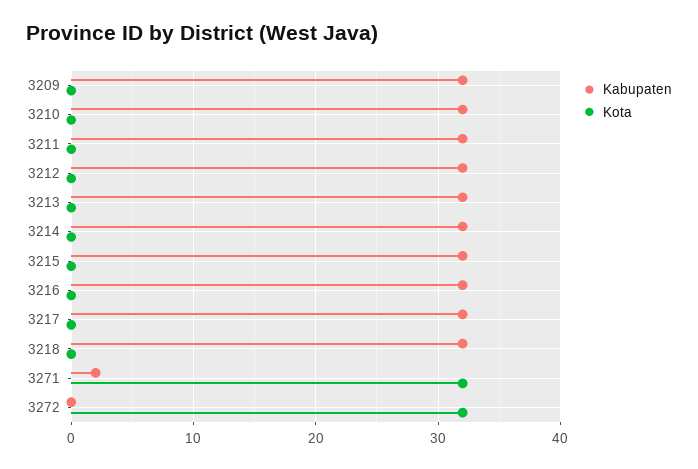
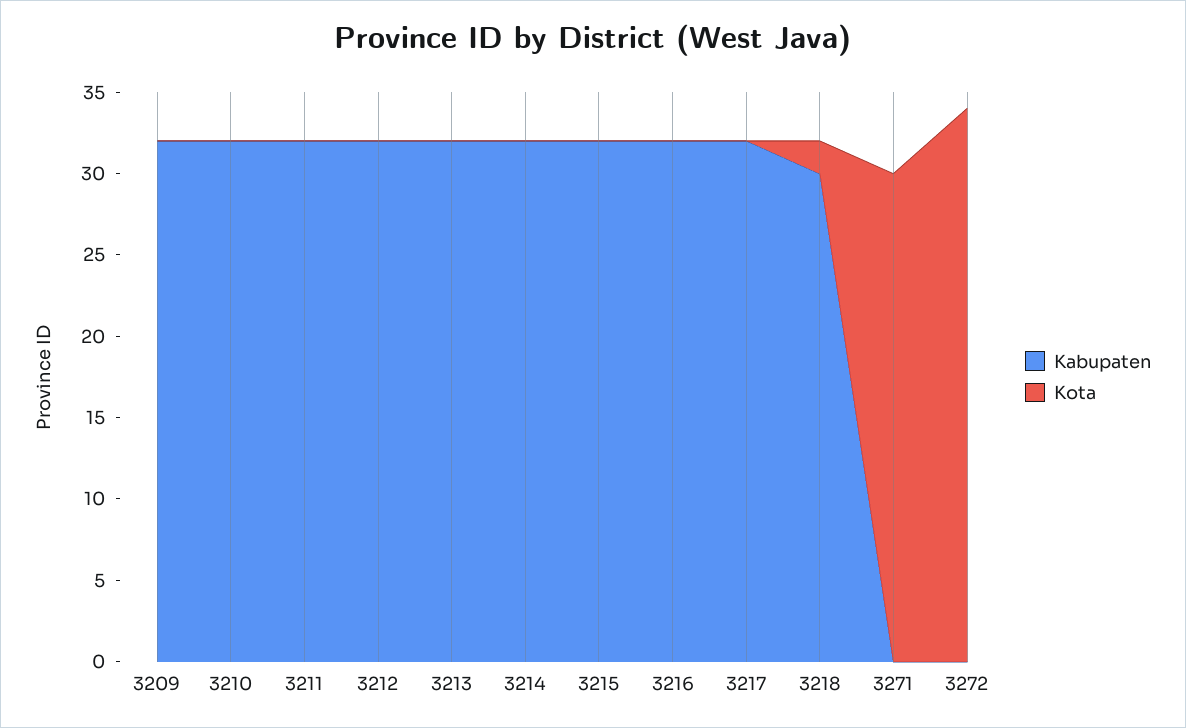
Kabupaten, 3218: 32 -> 30
Kota, 3218: 0 -> 2
Kabupaten, 3271: 2 -> 0
Kota, 3271: 32 -> 30
Kota, 3272: 32 -> 34

